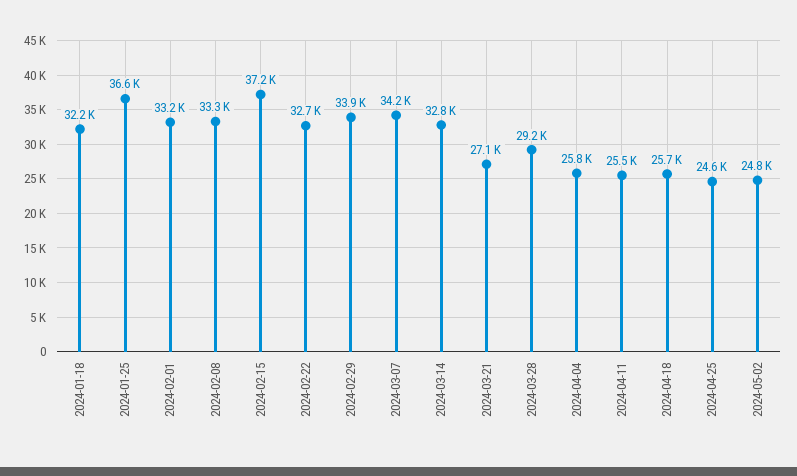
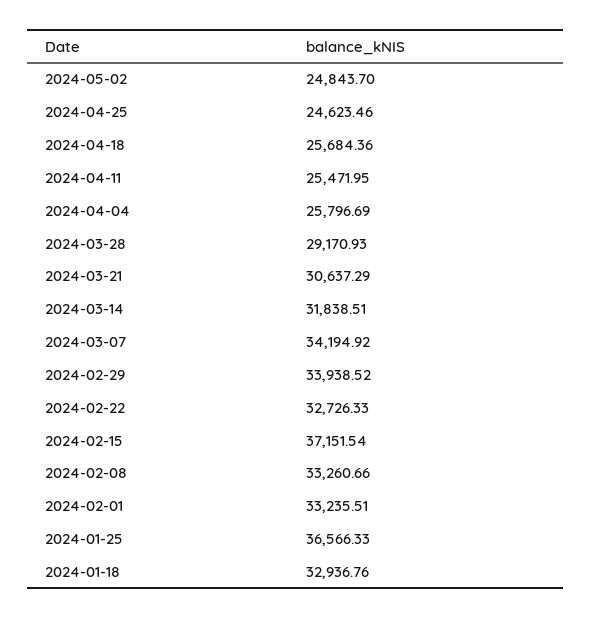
2024-01-18: 32200 -> 32936.76
2024-03-14: 32800 -> 31838.51
2024-03-21: 27100 -> 30637.29

